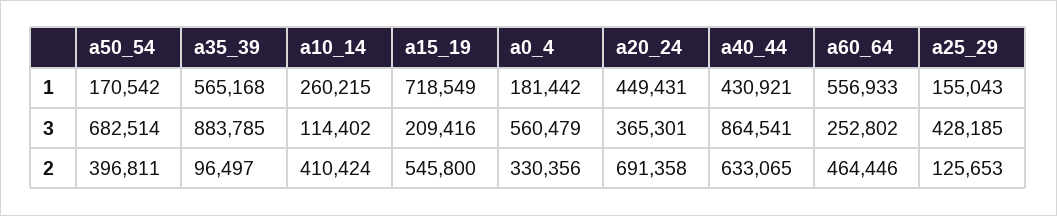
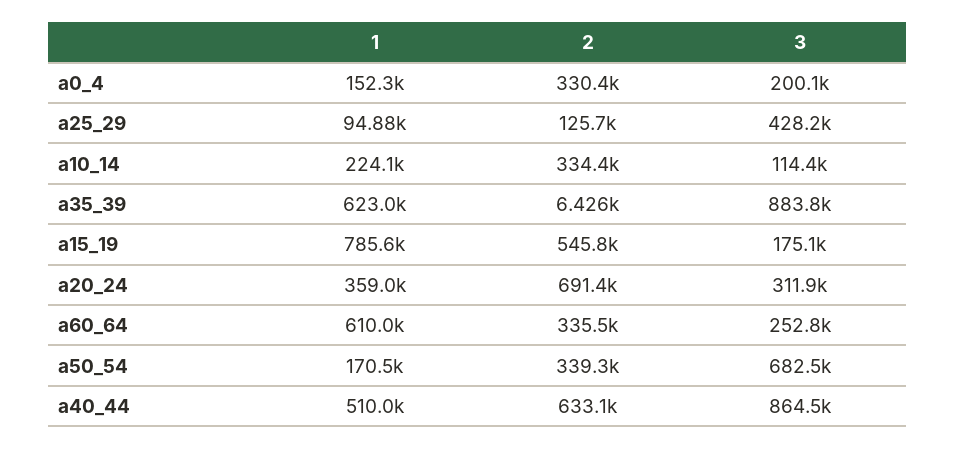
a35_39, 1: 565168 -> 623000
a10_14, 1: 260215 -> 224100
a15_19, 1: 718549 -> 785600
a0_4, 1: 181442 -> 152300
a20_24, 1: 449431 -> 359000
a40_44, 1: 430921 -> 510000
a60_64, 1: 556933 -> 610000
a25_29, 1: 155043 -> 94880
a15_19, 3: 209416 -> 175100
a0_4, 3: 560479 -> 200100
a20_24, 3: 365301 -> 311900
a50_54, 2: 396811 -> 339300
a35_39, 2: 96497 -> 6426
a10_14, 2: 410424 -> 334400
a60_64, 2: 464446 -> 335500

